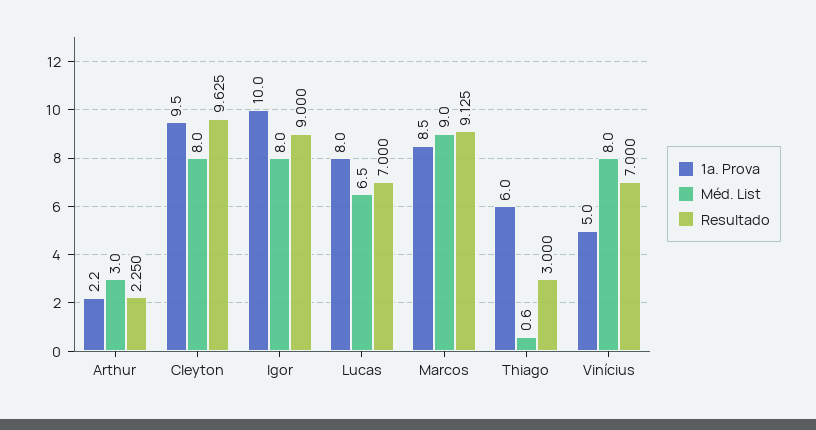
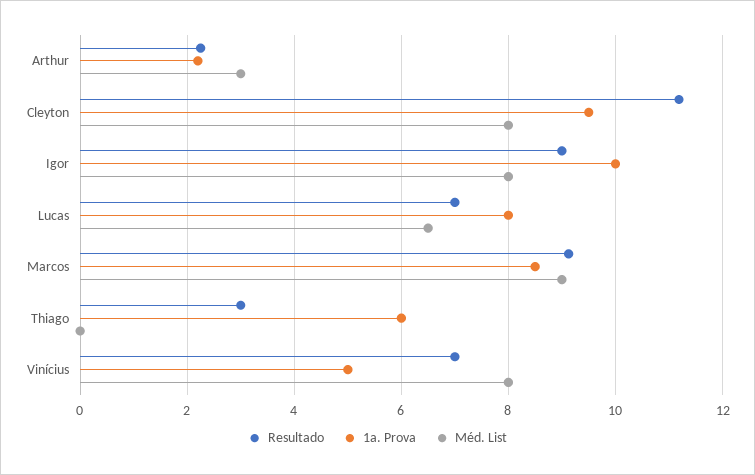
Resultado, Cleyton: 9.625 -> 11.2
Méd. List, Thiago: 0.6 -> 0

